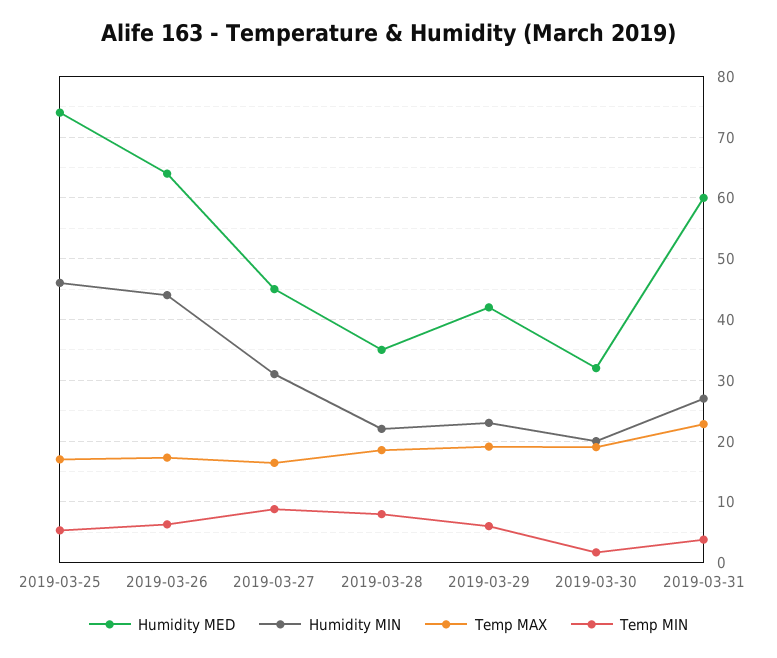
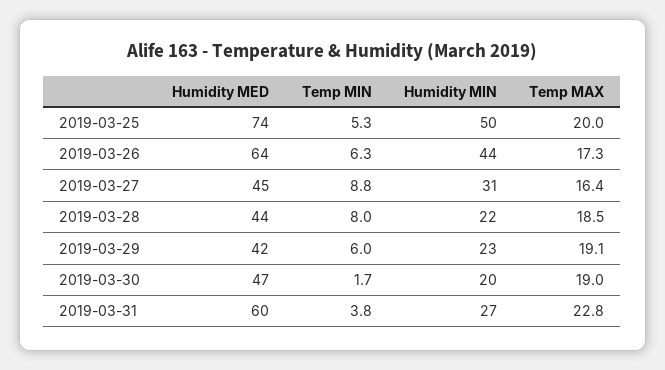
Humidity MIN, 2019-03-25: 46 -> 50
Temp MAX, 2019-03-25: 17 -> 20
Humidity MED, 2019-03-28: 35 -> 44
Humidity MED, 2019-03-30: 32 -> 47

